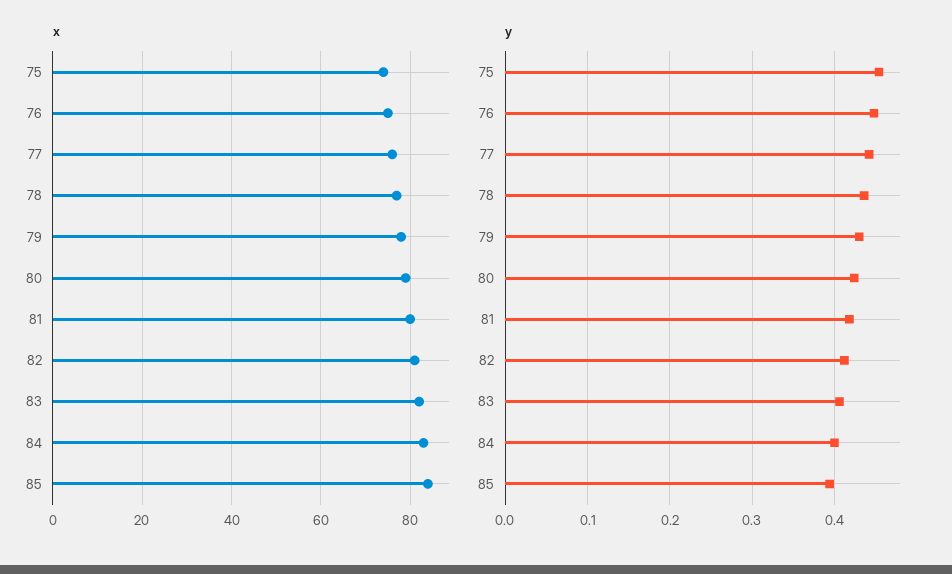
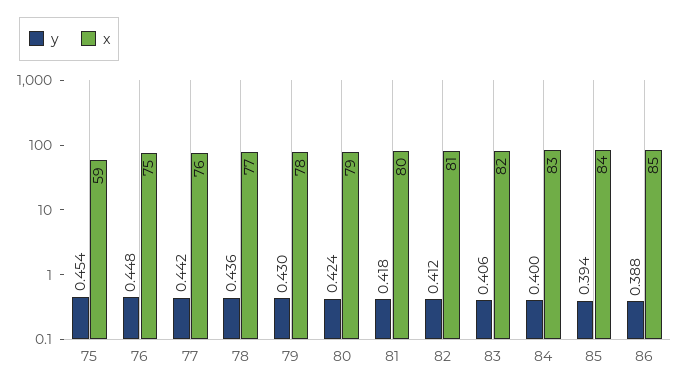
x, 75: 75 -> 59
y, 86: none -> 0.388
x, 86: none -> 85

